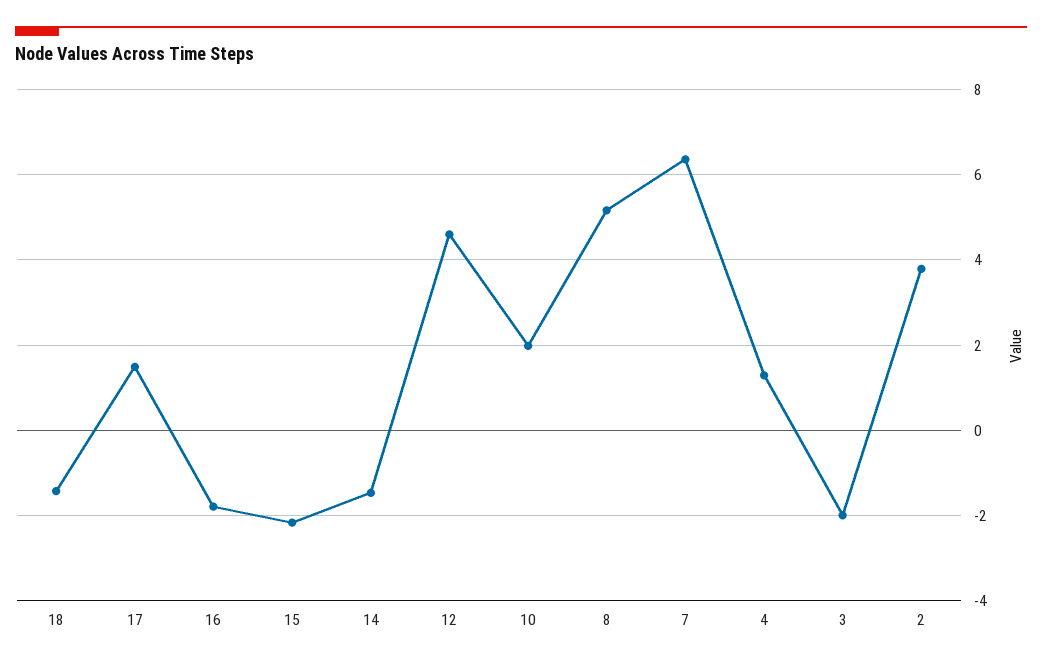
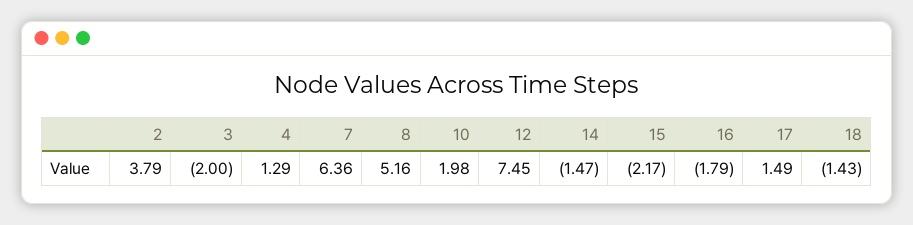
12: 4.6 -> 7.45

